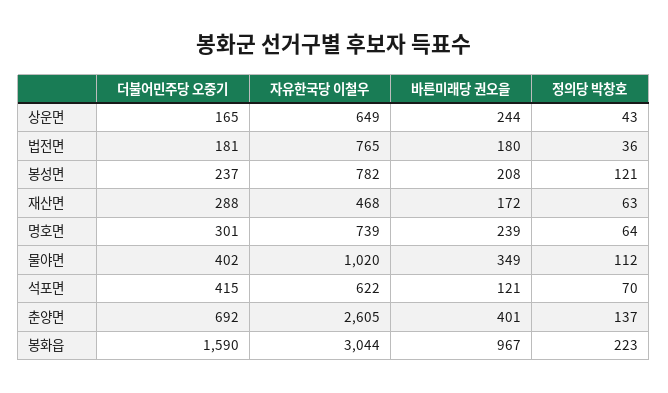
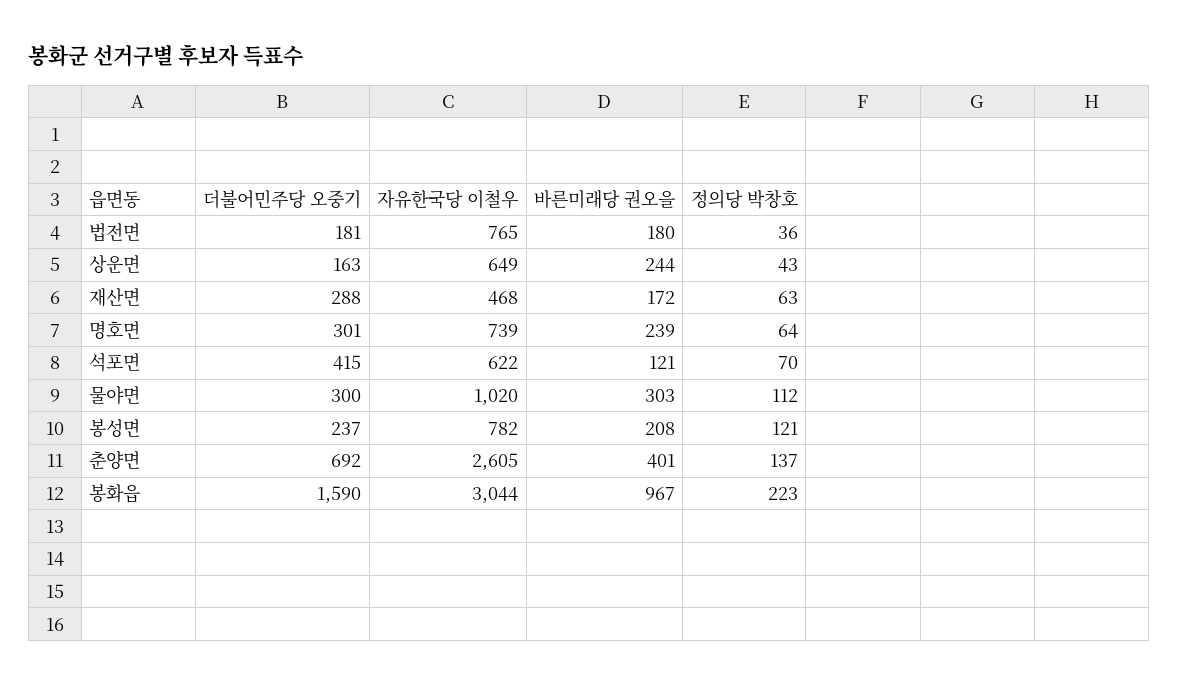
더불어민주당 오중기, 상운면: 165 -> 163
더불어민주당 오중기, 물야면: 402 -> 300
바른미래당 권오을, 물야면: 349 -> 303

